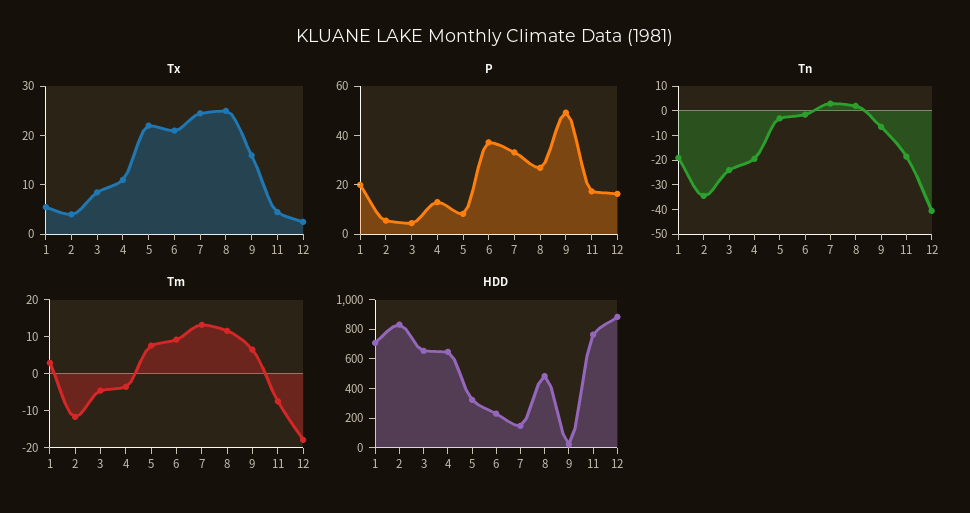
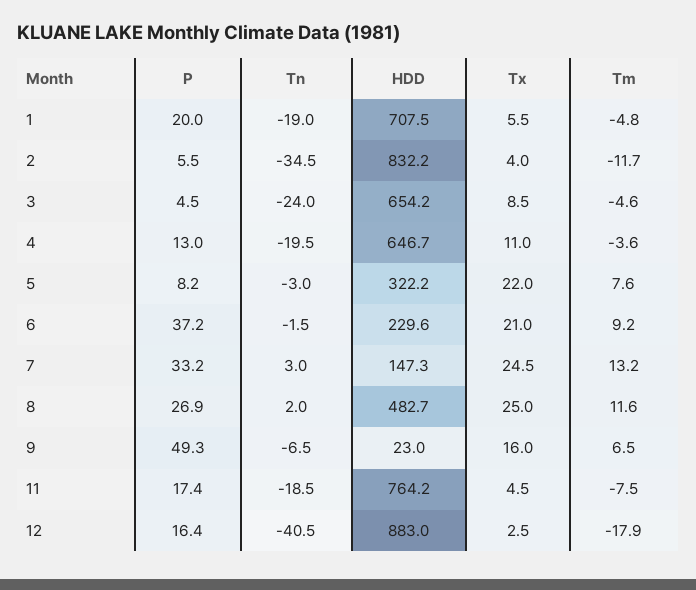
Tm, 1: 2.5 -> -4.8

